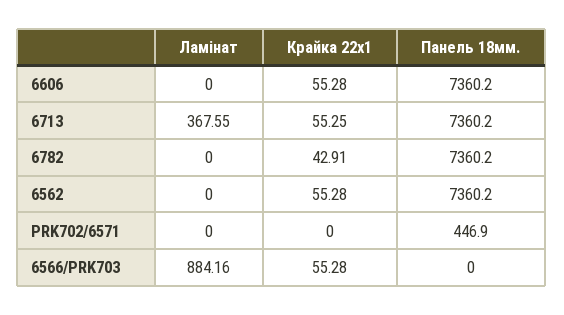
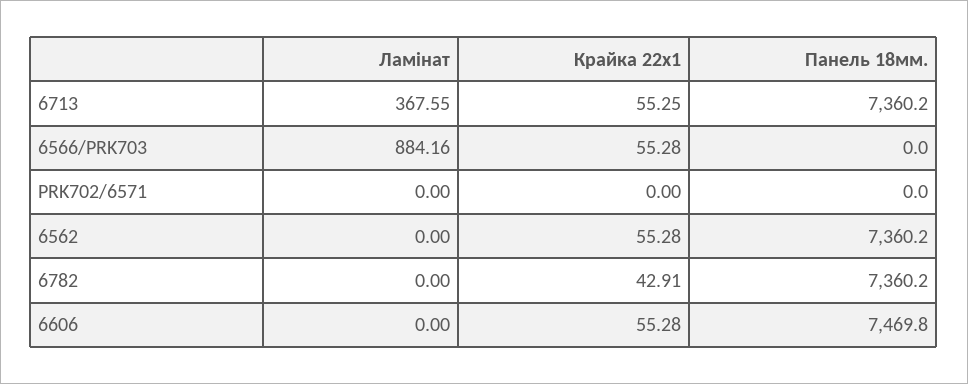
Панель 18мм., 6606: 7360.2 -> 7469.8
Панель 18мм., PRK702/6571: 446.9 -> 0

